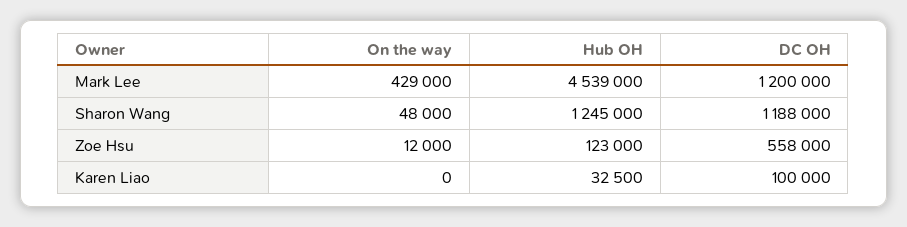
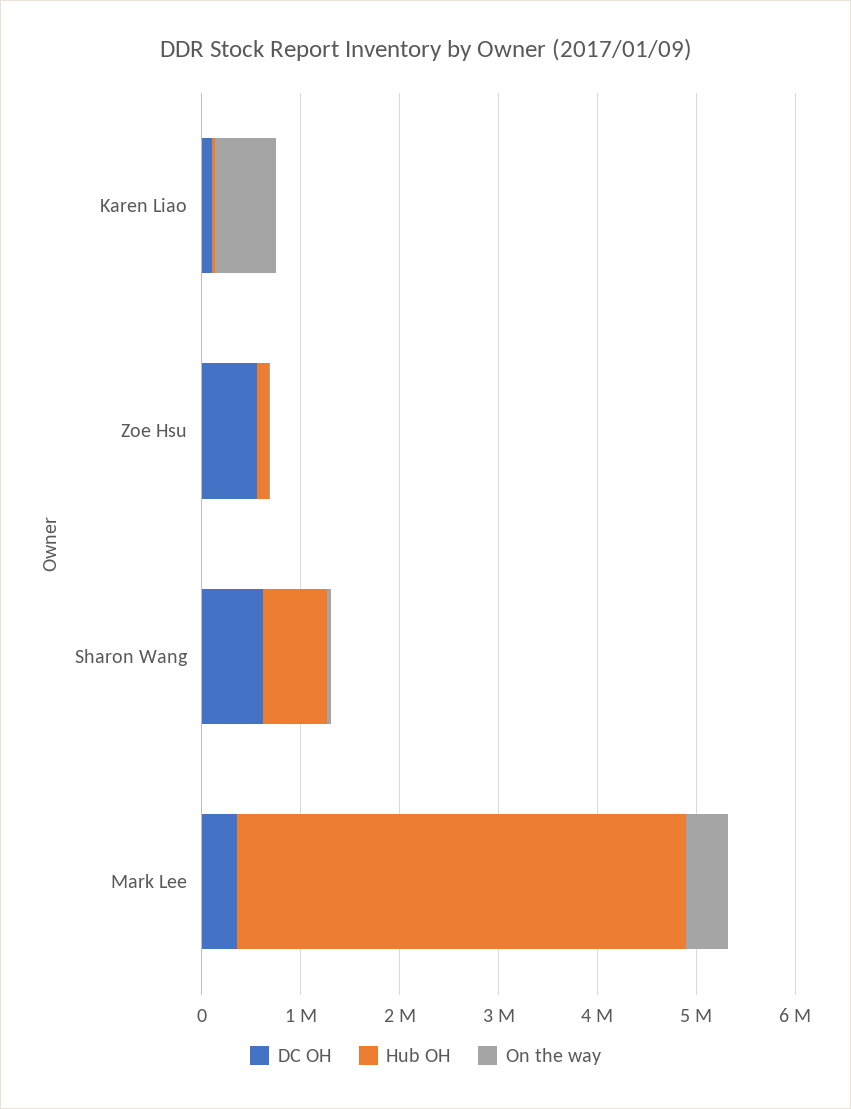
DC OH, Mark Lee: 1200000 -> 400000
Hub OH, Sharon Wang: 1245000 -> 600000
DC OH, Sharon Wang: 1188000 -> 600000
On the way, Karen Liao: 0 -> 600000

